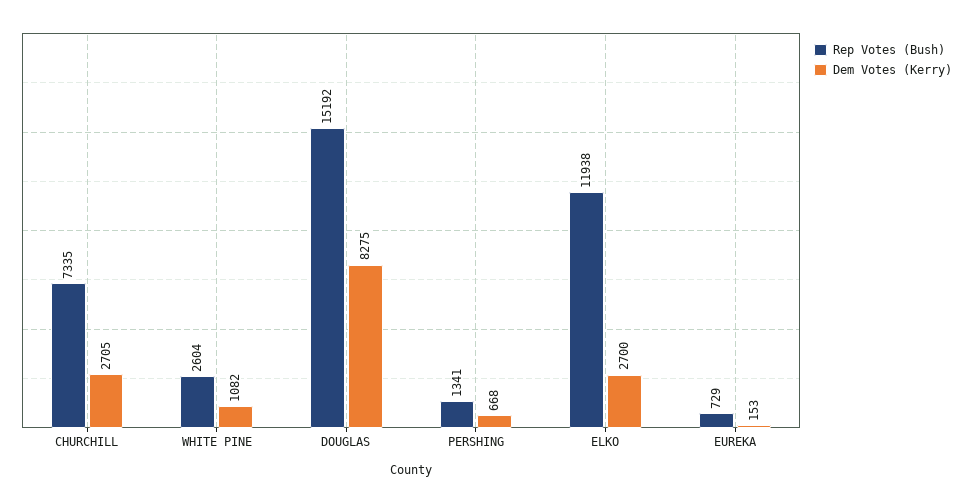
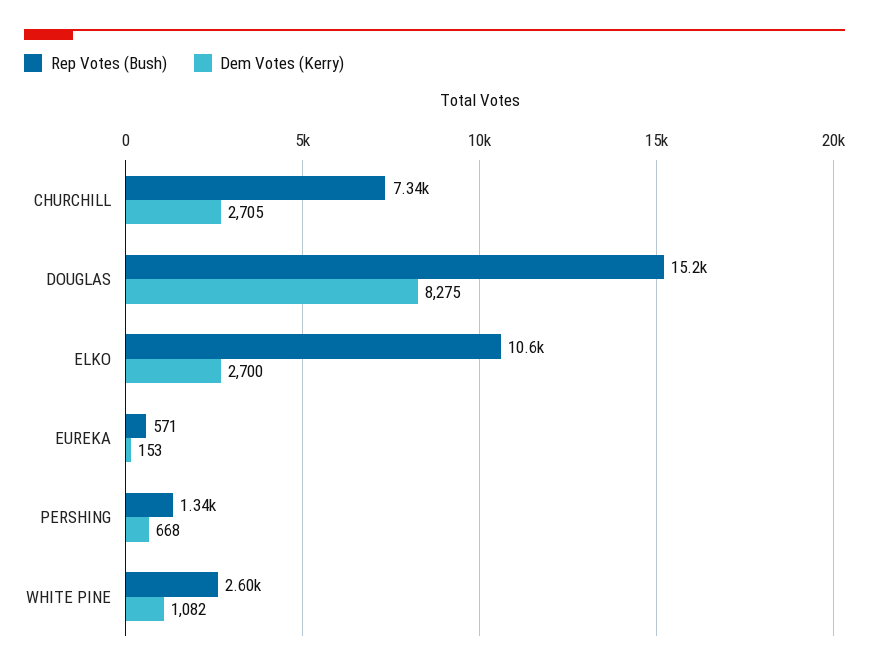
Rep Votes (Bush), ELKO: 11938 -> 10600
Rep Votes (Bush), EUREKA: 729 -> 571

